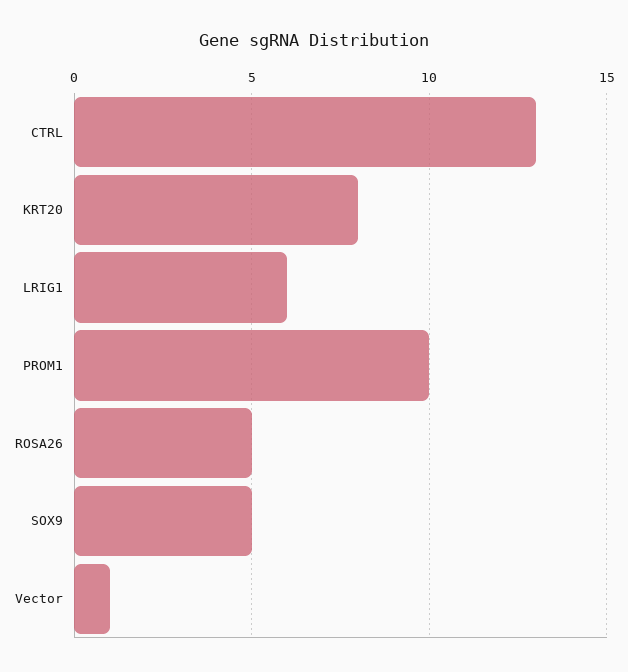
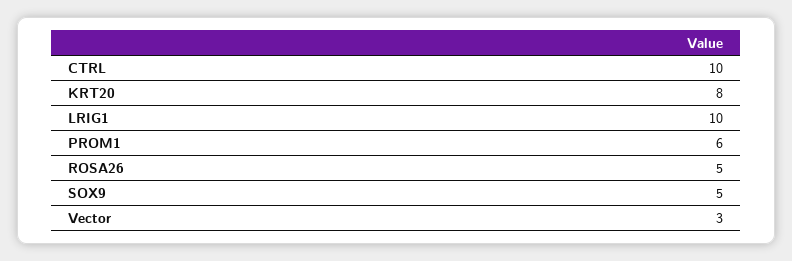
CTRL: 13 -> 10
LRIG1: 6 -> 10
PROM1: 10 -> 6
Vector: 1 -> 3

